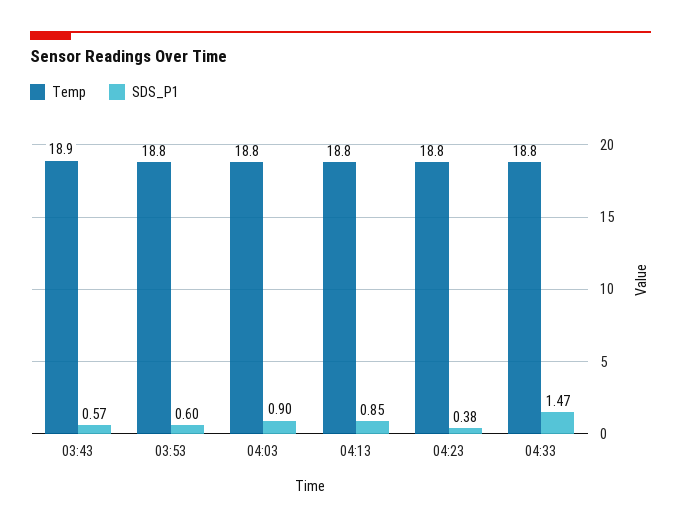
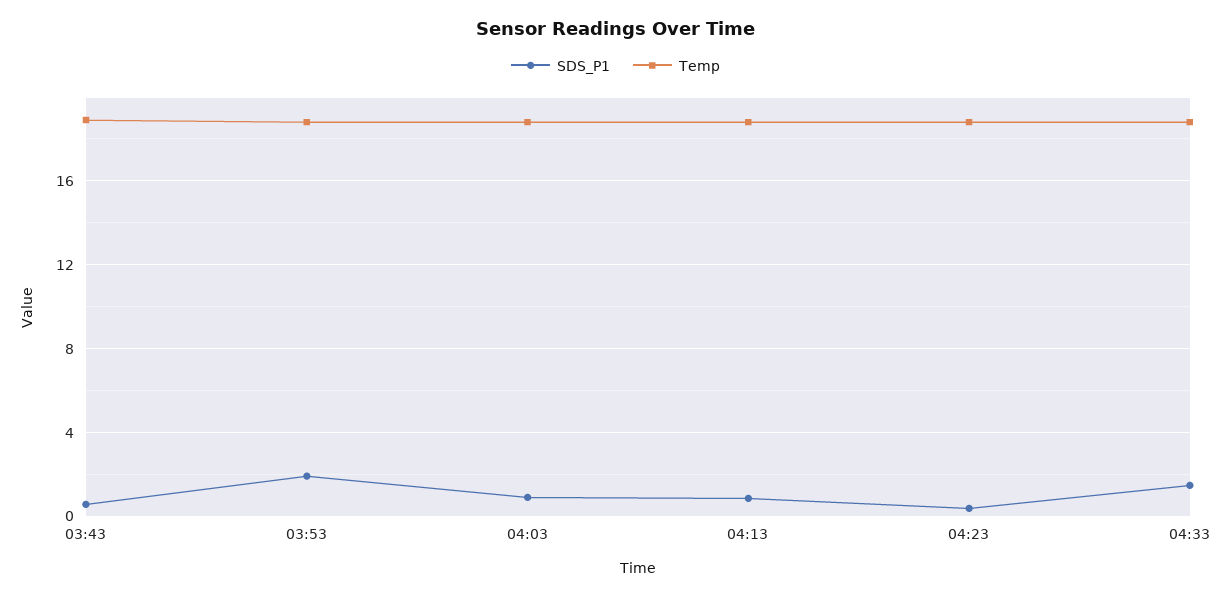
SDS_P1, 03:53: 0.6 -> 2

